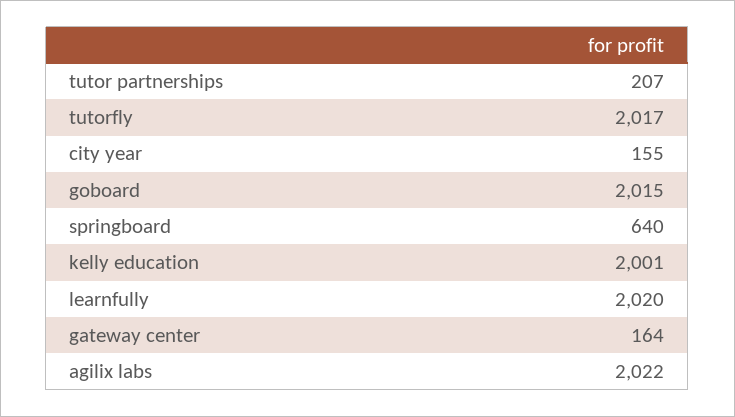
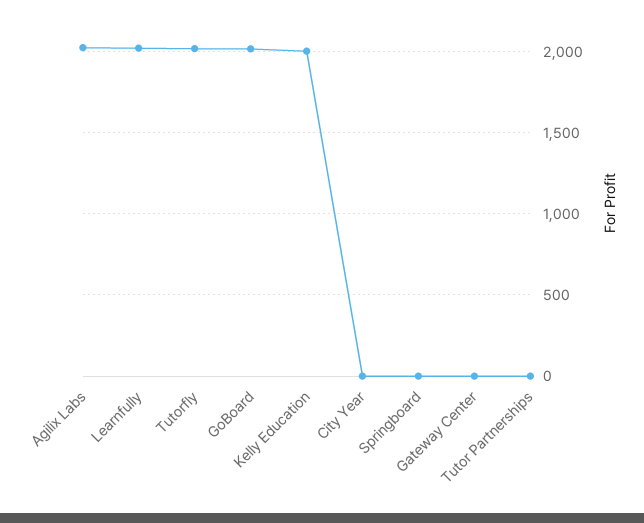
tutor partnerships: 207 -> 0
city year: 155 -> 0
springboard: 640 -> 0
gateway center: 164 -> 0

